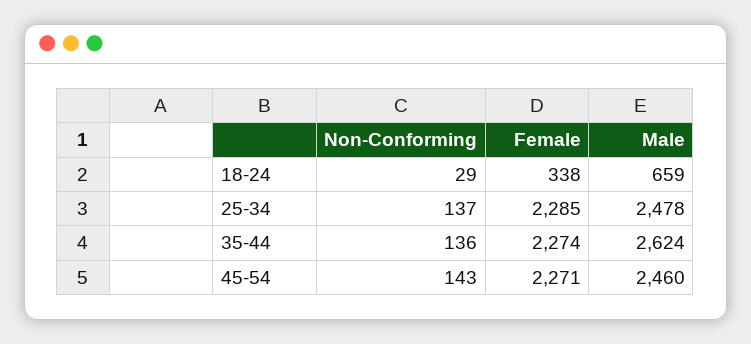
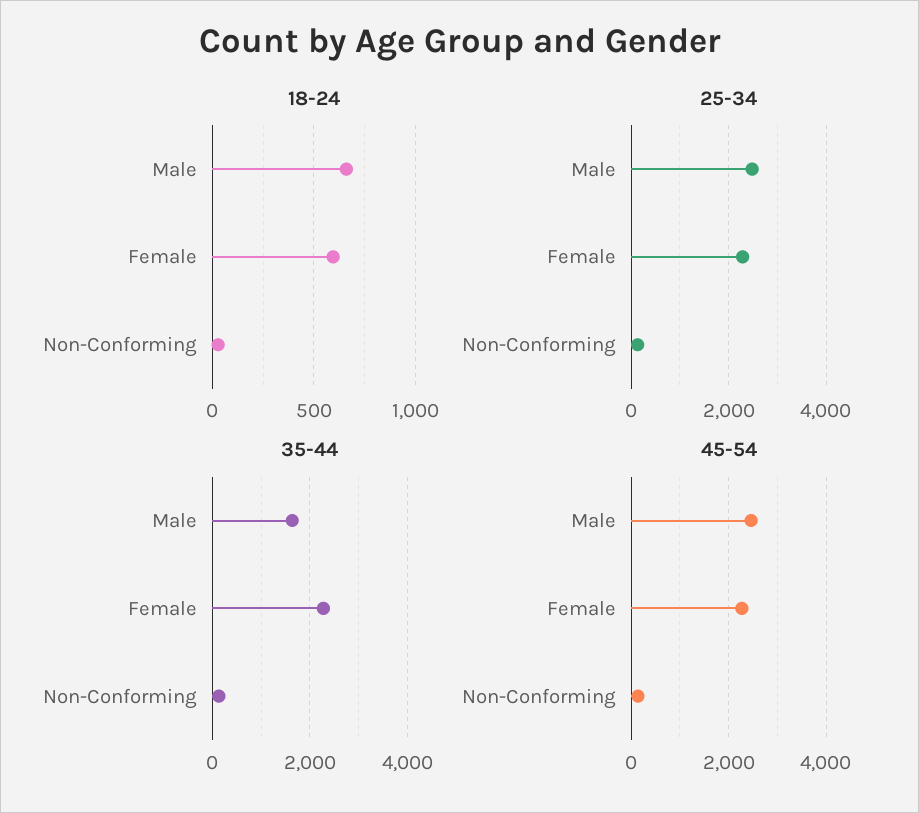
18-24, Female: 338 -> 600
35-44, Male: 2624 -> 1600

